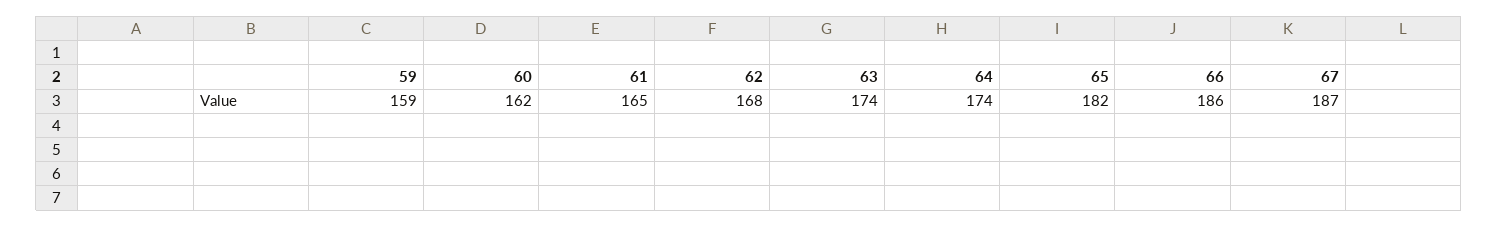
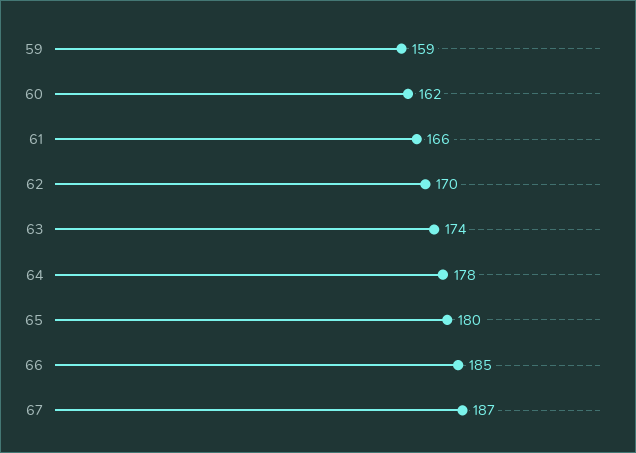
61: 165 -> 166
62: 168 -> 170
64: 174 -> 178
65: 182 -> 180
66: 186 -> 185

